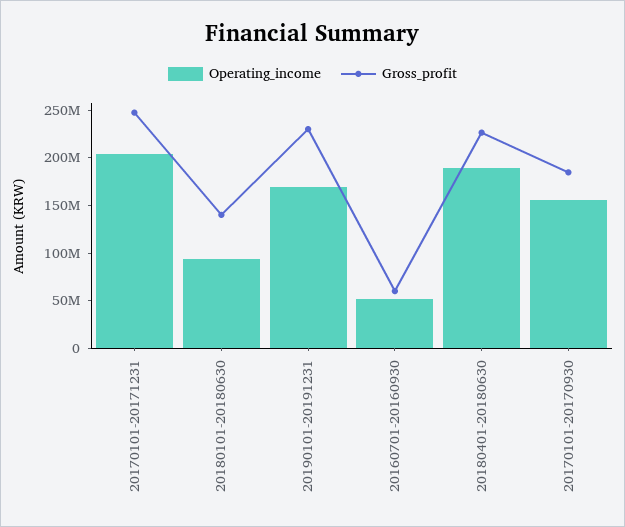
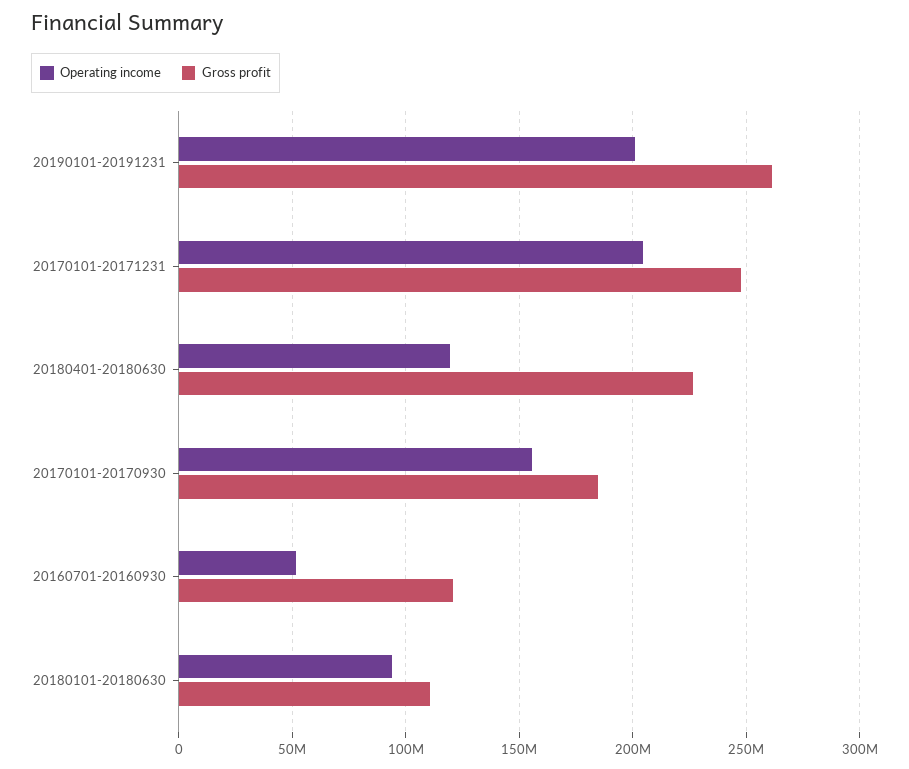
Gross_profit, 20180101-20180630: 140000000 -> 110000000
Operating_income, 20190101-20191231: 170000000 -> 200000000
Gross_profit, 20190101-20191231: 230000000 -> 260000000
Gross_profit, 20160701-20160930: 60000000 -> 120000000
Operating_income, 20180401-20180630: 190000000 -> 120000000

